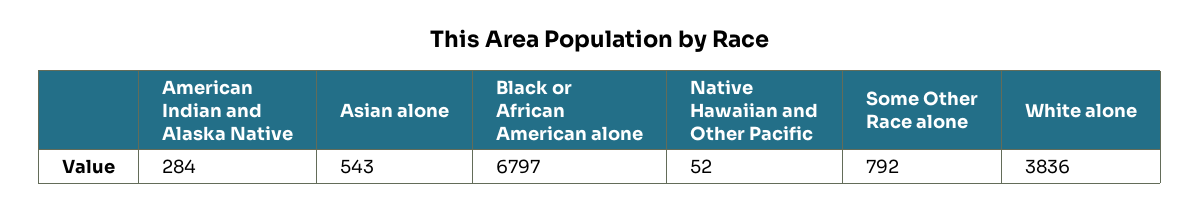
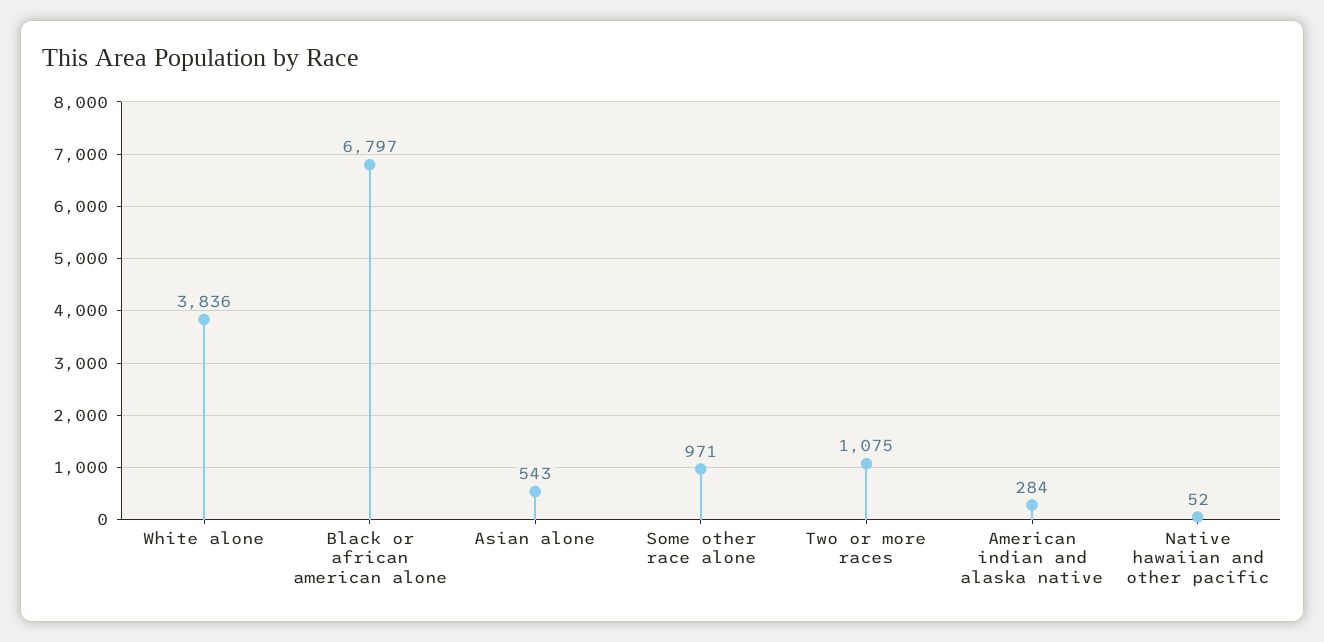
Some Other Race alone: 792 -> 971
Two or more races: none -> 1075

